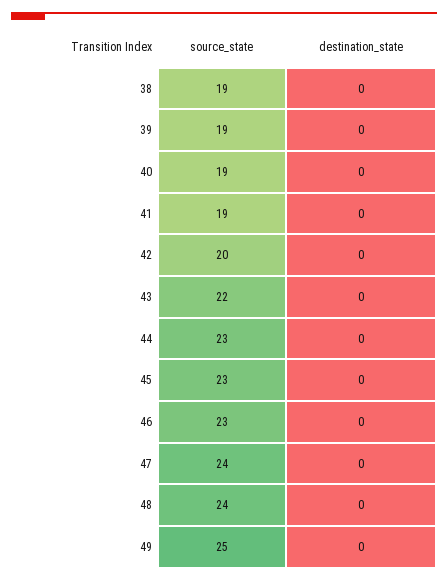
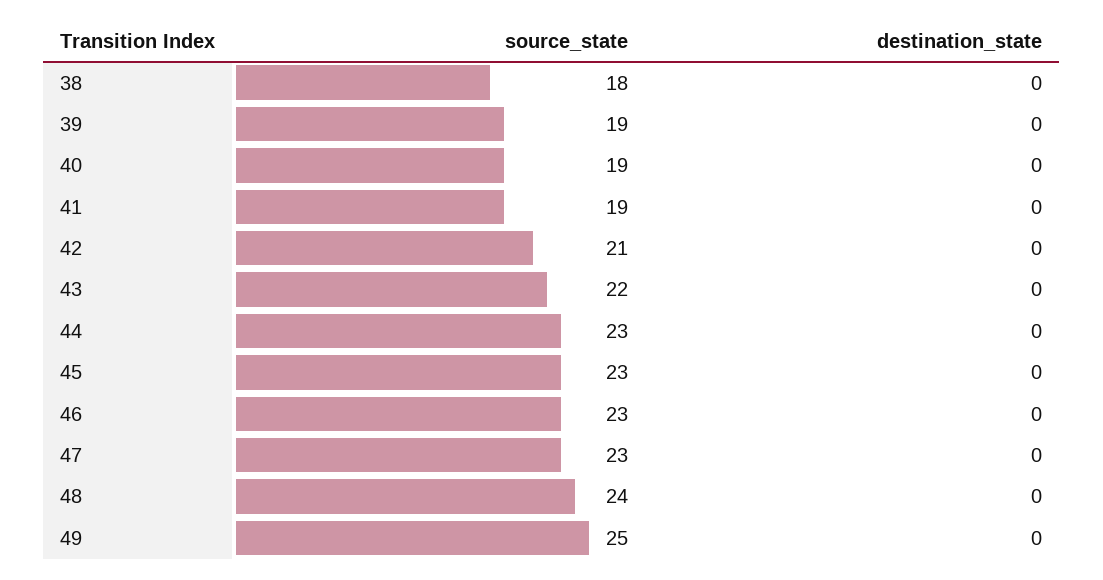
source_state, 38: 19 -> 18
source_state, 42: 20 -> 21
source_state, 47: 24 -> 23

